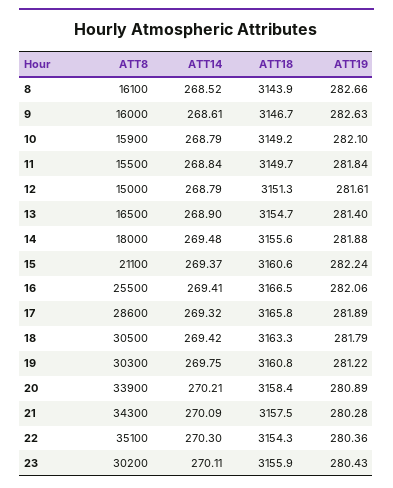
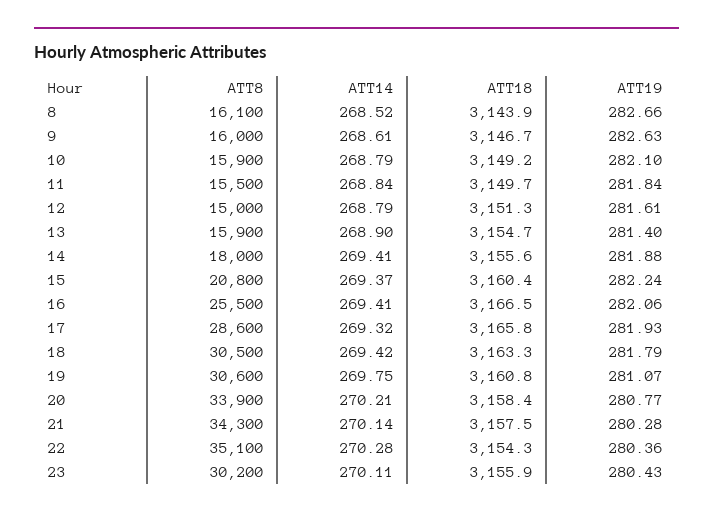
ATT8, 13: 16500 -> 15900
ATT14, 14: 269.48 -> 269.41
ATT8, 15: 21100 -> 20800
ATT18, 15: 3160.6 -> 3160.4
ATT19, 17: 281.89 -> 281.93
ATT8, 19: 30300 -> 30600
ATT19, 19: 281.22 -> 281.07
ATT19, 20: 280.89 -> 280.77
ATT14, 21: 270.09 -> 270.14
ATT14, 22: 270.3 -> 270.28

